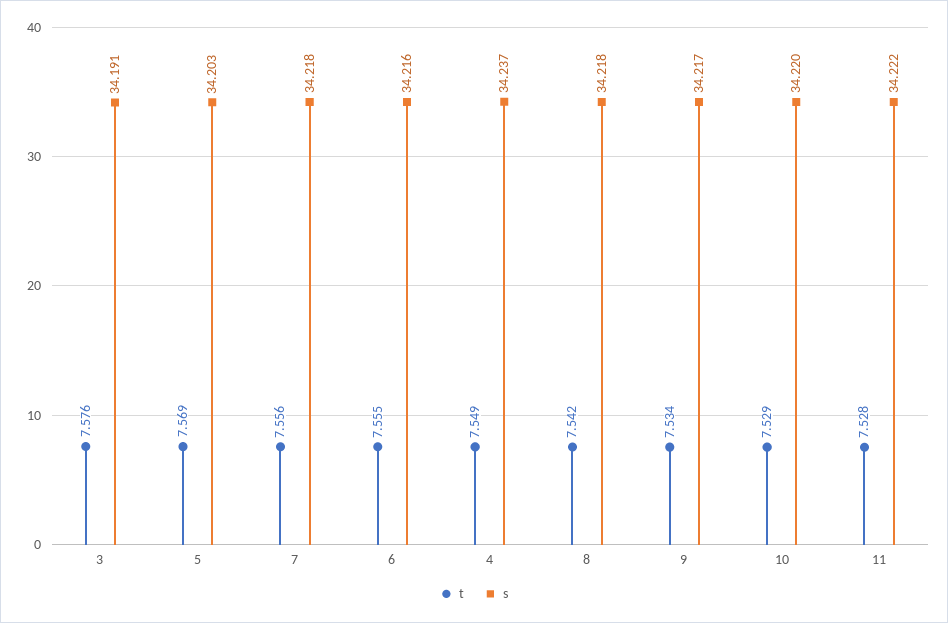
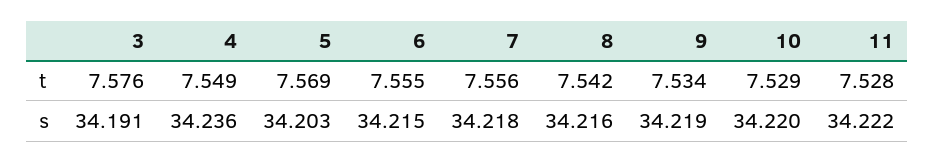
s, 6: 34.216 -> 34.215
s, 4: 34.237 -> 34.236
s, 8: 34.218 -> 34.216
s, 9: 34.217 -> 34.219

